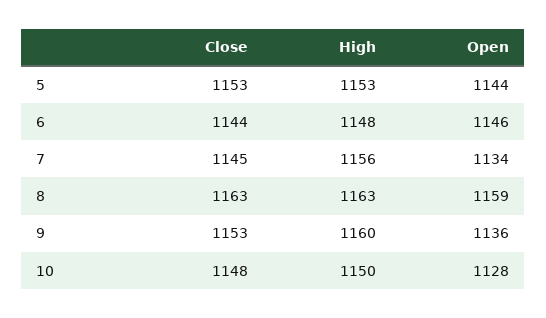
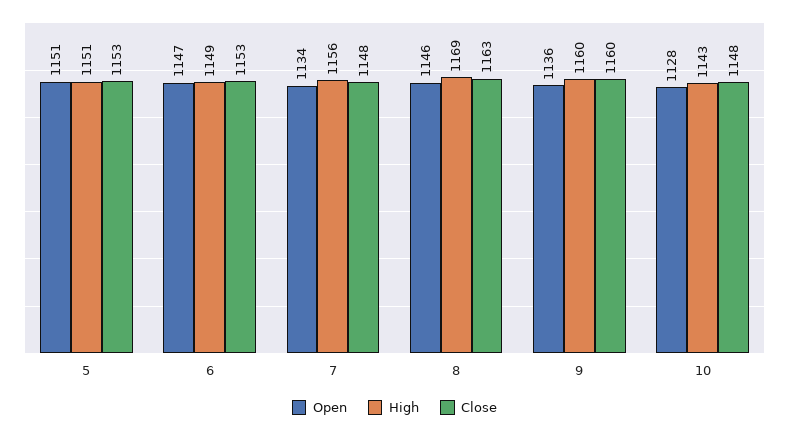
High, 5: 1153 -> 1151
Open, 5: 1144 -> 1151
Close, 6: 1144 -> 1153
High, 6: 1148 -> 1149
Open, 6: 1146 -> 1147
Close, 7: 1145 -> 1148
High, 8: 1163 -> 1169
Open, 8: 1159 -> 1146
Close, 9: 1153 -> 1160
High, 10: 1150 -> 1143

